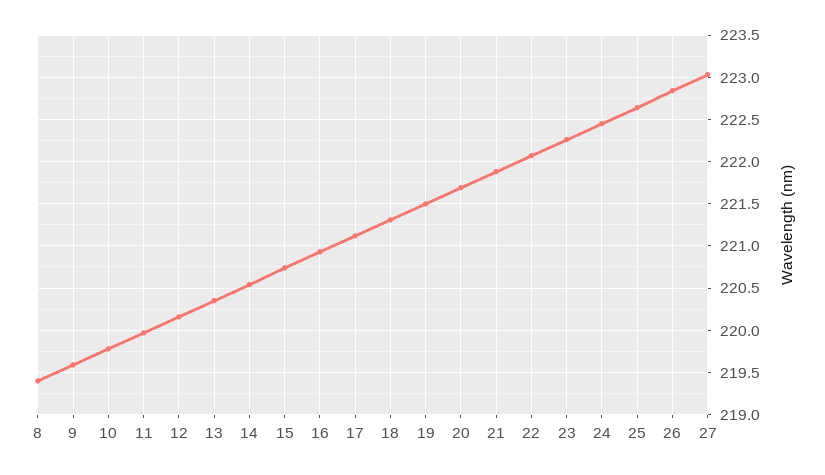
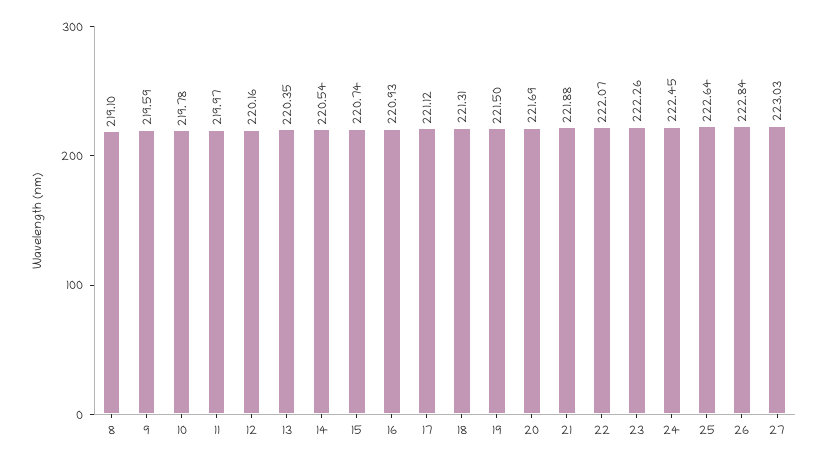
8: 219.4 -> 219.1

